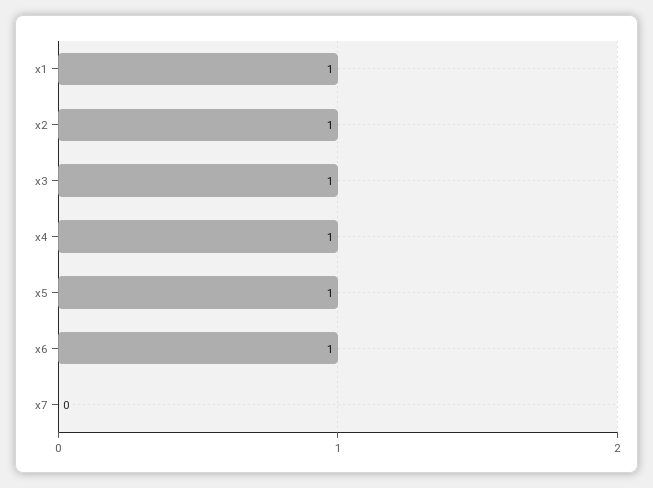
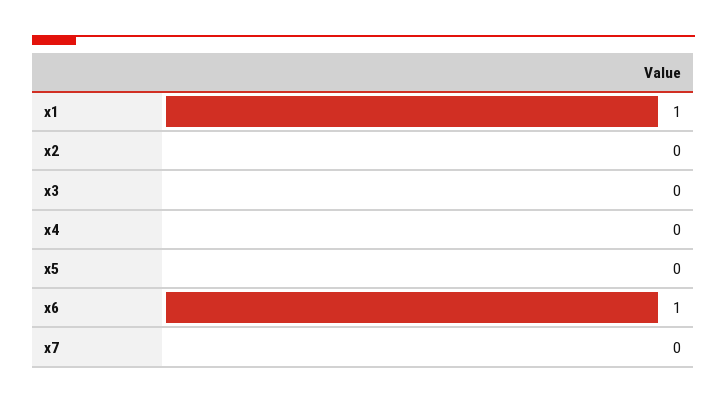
x2: 1 -> 0
x3: 1 -> 0
x4: 1 -> 0
x5: 1 -> 0

